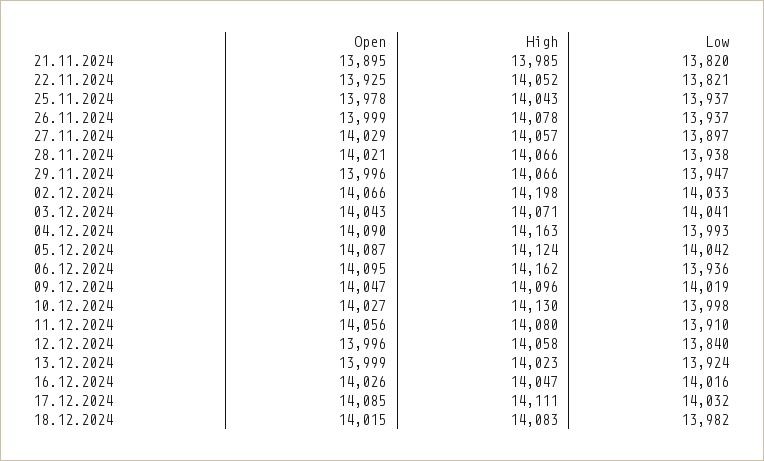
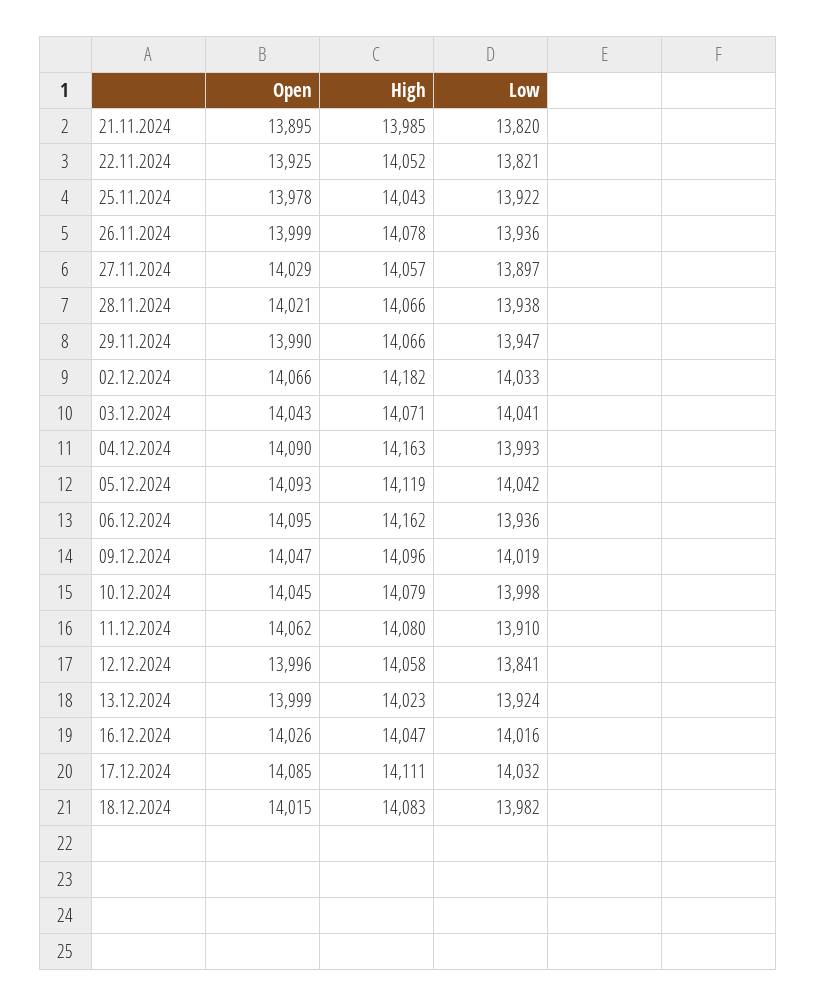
Low, 25.11.2024: 13937 -> 13922
Low, 26.11.2024: 13937 -> 13936
Open, 29.11.2024: 13996 -> 13990
High, 02.12.2024: 14198 -> 14182
Open, 05.12.2024: 14087 -> 14093
High, 05.12.2024: 14124 -> 14119
Open, 10.12.2024: 14027 -> 14045
High, 10.12.2024: 14130 -> 14079
Open, 11.12.2024: 14056 -> 14062
Low, 12.12.2024: 13840 -> 13841

